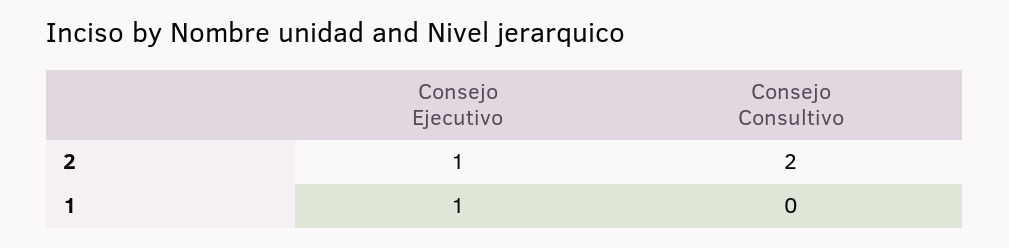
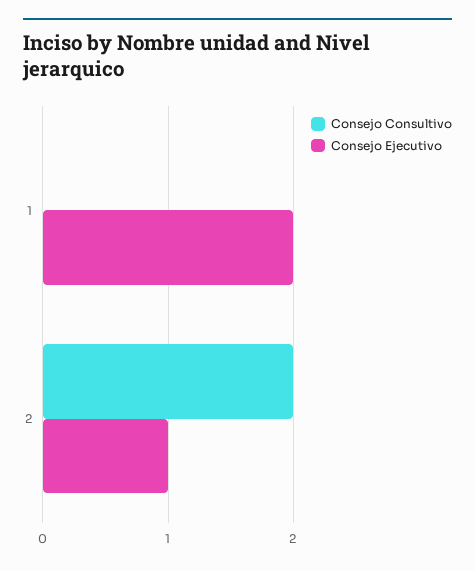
Consejo Ejecutivo, 1: 1 -> 2

